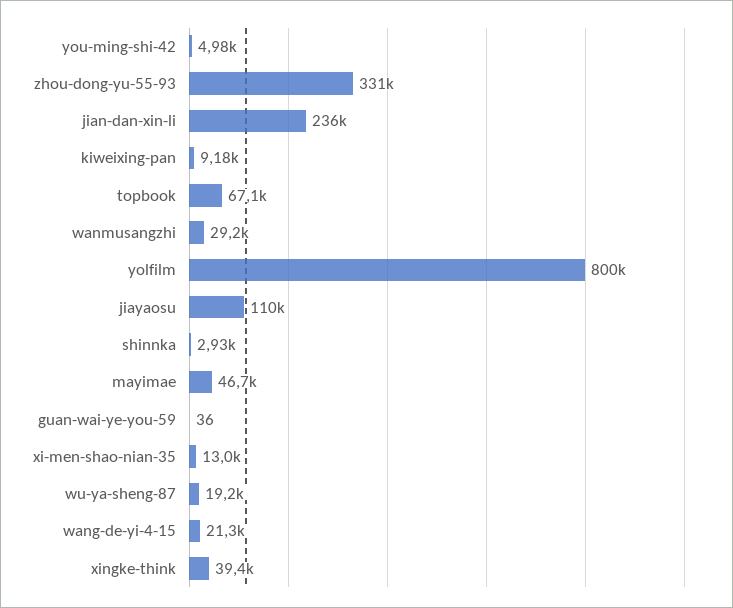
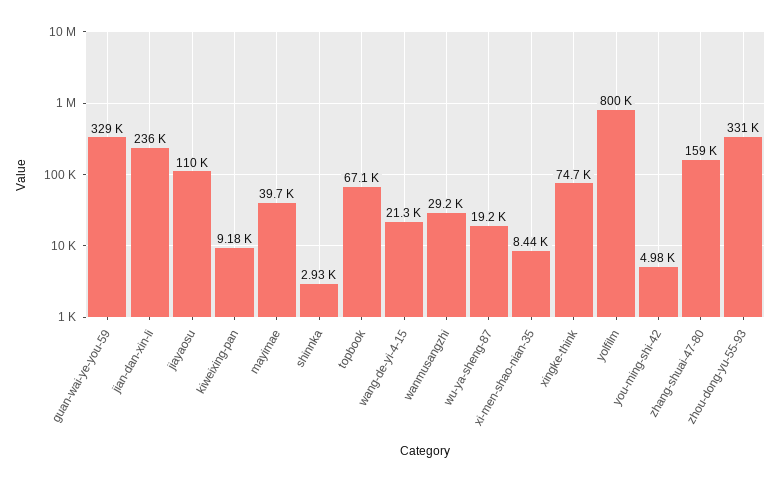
mayimae: 46700 -> 39700
guan-wai-ye-you-59: 36 -> 329000
xi-men-shao-nian-35: 13000 -> 8440
xingke-think: 39400 -> 74700
zhang-shuai-47-80: none -> 159000

